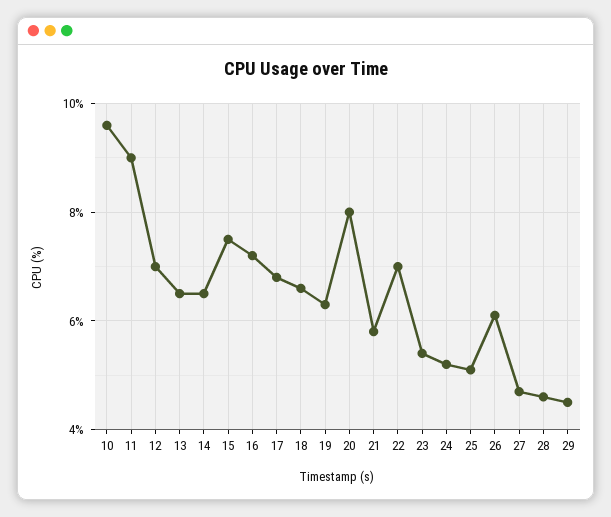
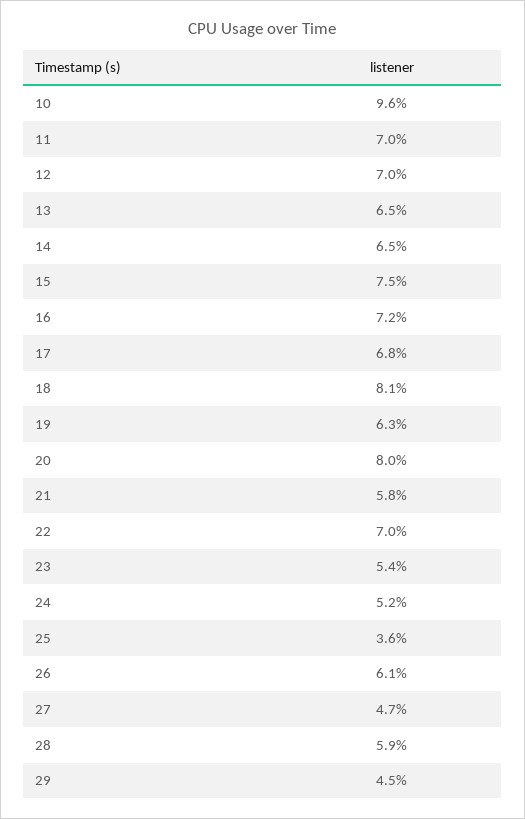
11: 9 -> 7
18: 6.5 -> 8.1
25: 5 -> 3.6
28: 4.5 -> 5.9

